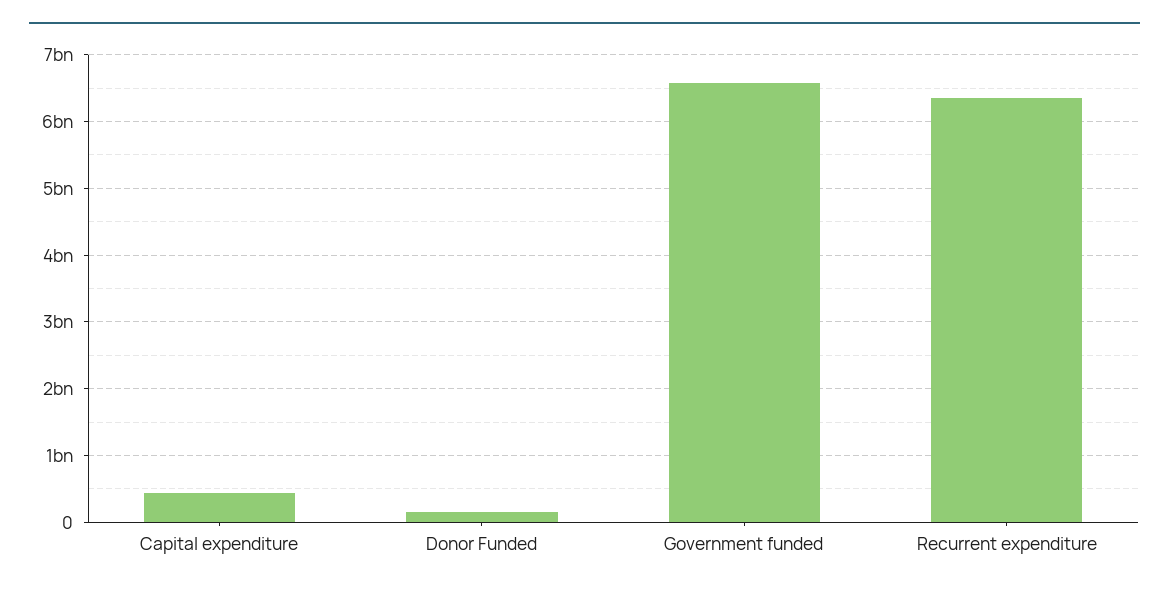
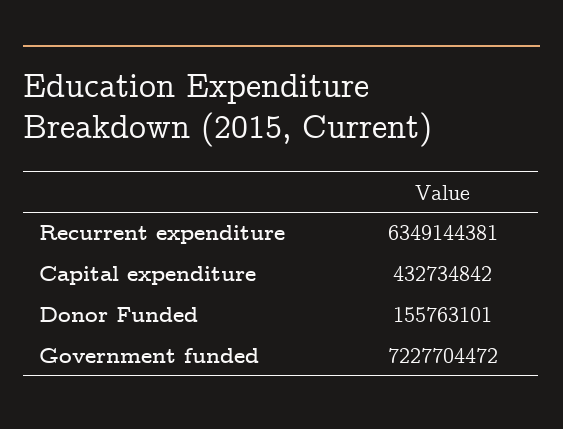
Government funded: 6600000000 -> 7227704472

